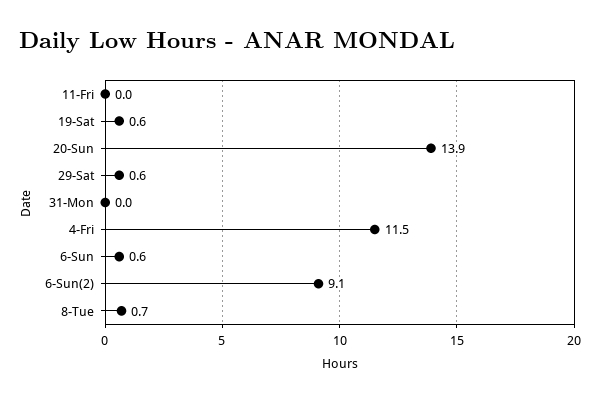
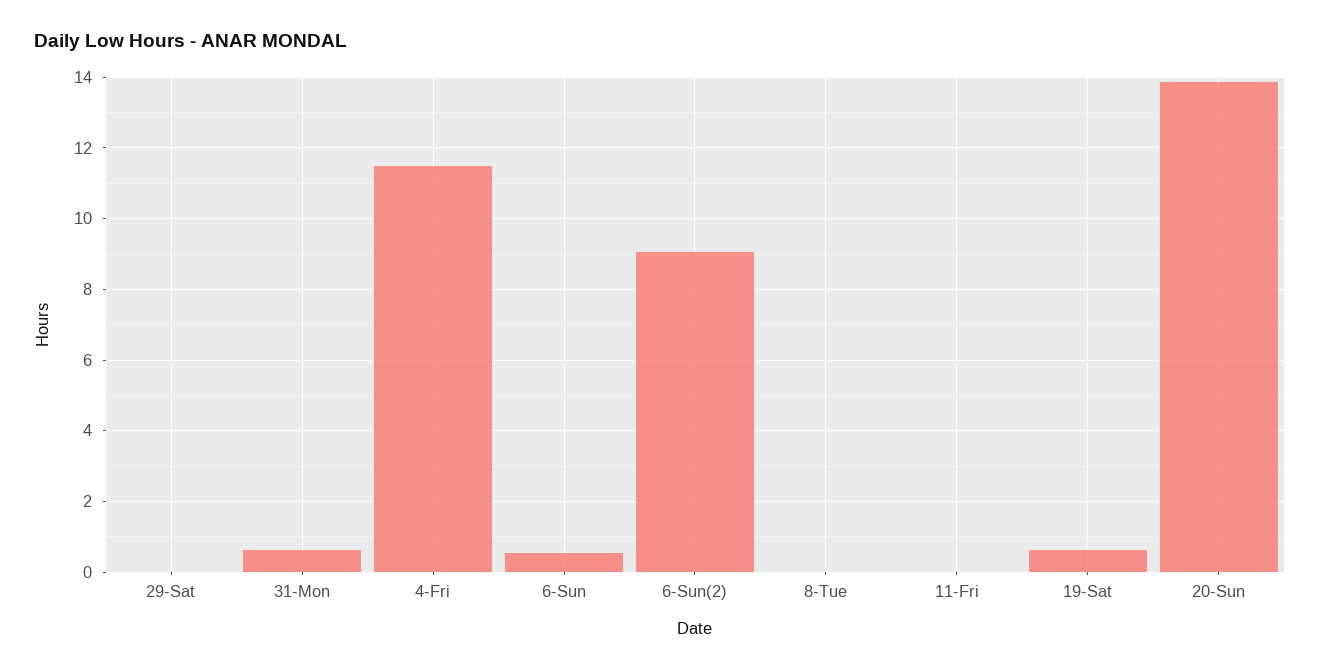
29-Sat: 0.6 -> 0
31-Mon: 0 -> 0.6
8-Tue: 0.7 -> 0

